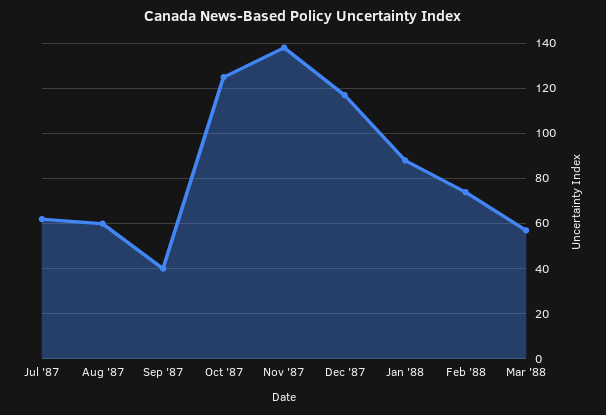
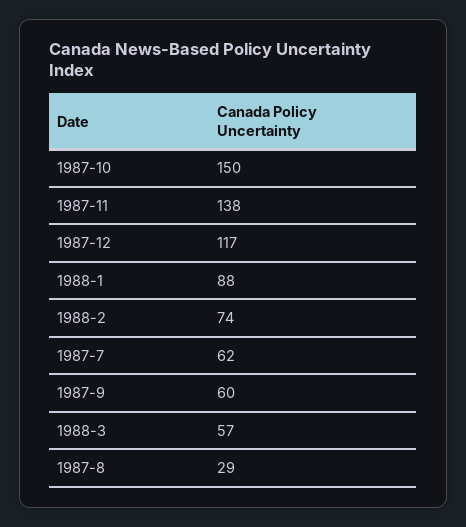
Aug '87: 60 -> 29
Sep '87: 40 -> 60
Oct '87: 125 -> 150

